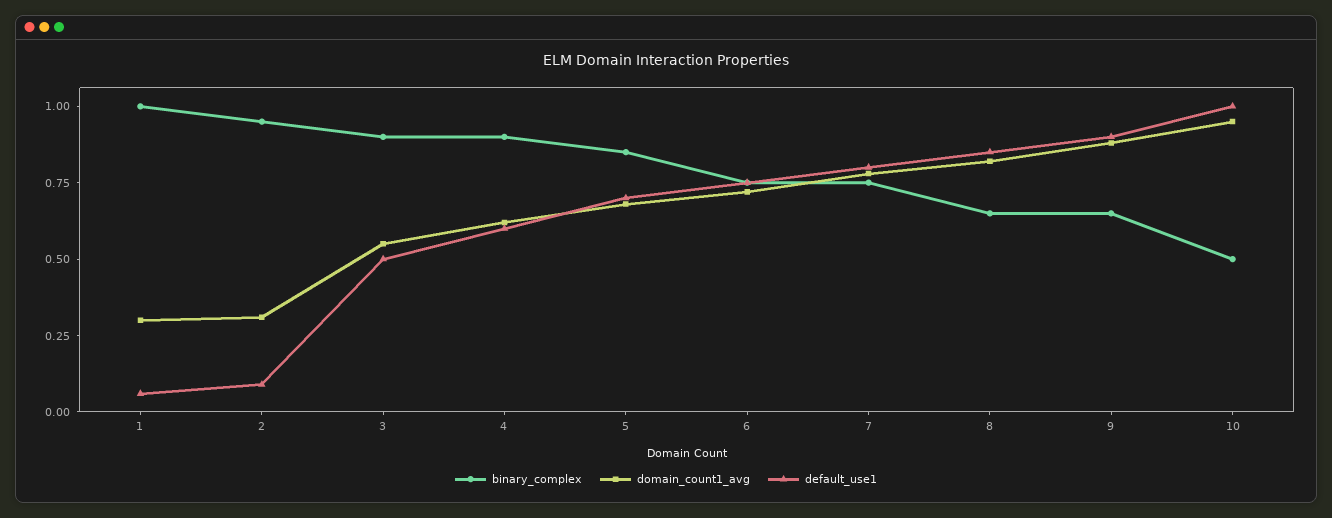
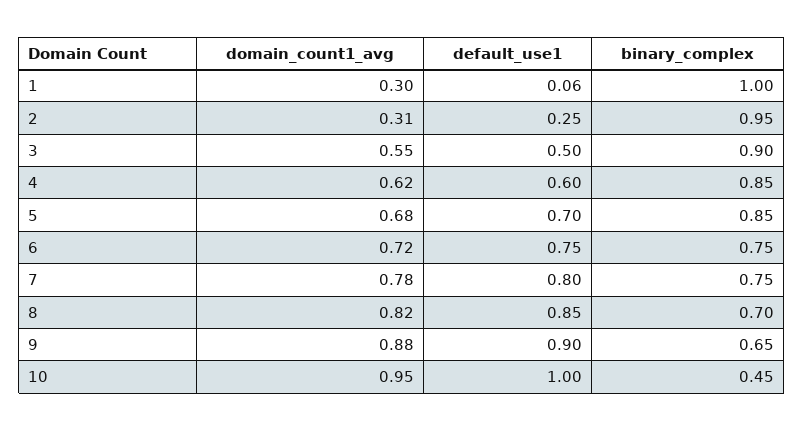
default_use1, 2: 0.1 -> 0.25
binary_complex, 4: 0.9 -> 0.85
binary_complex, 8: 0.65 -> 0.7
binary_complex, 10: 0.5 -> 0.45

